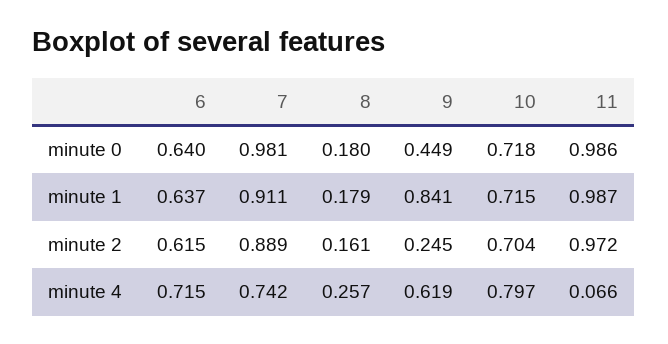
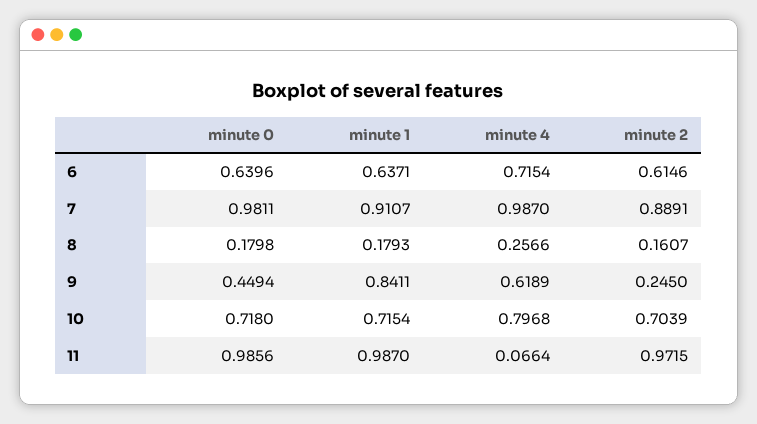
7, minute 4: 0.742 -> 0.987

